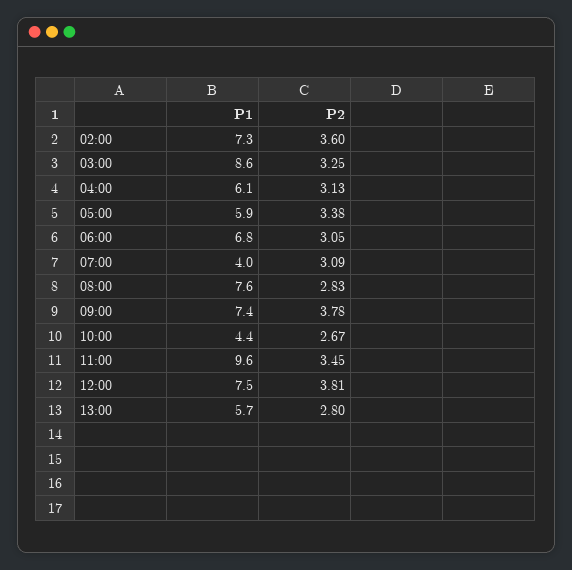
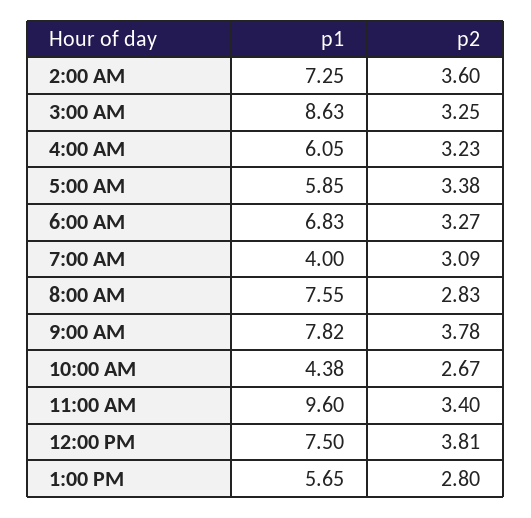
P2, 04:00: 3.13 -> 3.23
P2, 06:00: 3.05 -> 3.27
P1, 09:00: 7.4 -> 7.82
P2, 11:00: 3.45 -> 3.4

